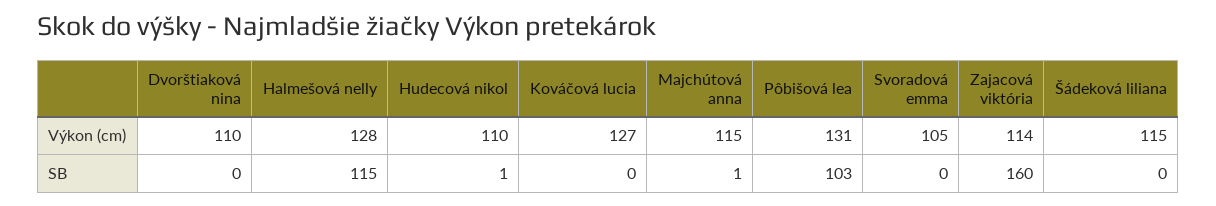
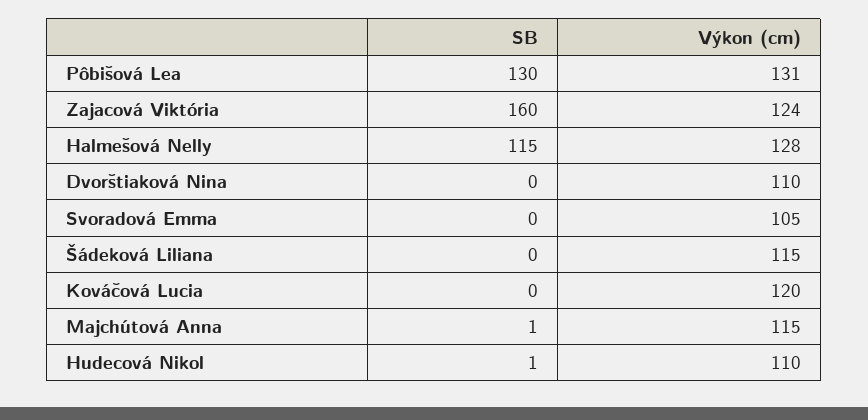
Kováčová lucia, Výkon (cm): 127 -> 120
Zajacová viktória, Výkon (cm): 114 -> 124
Pôbišová lea, SB: 103 -> 130

